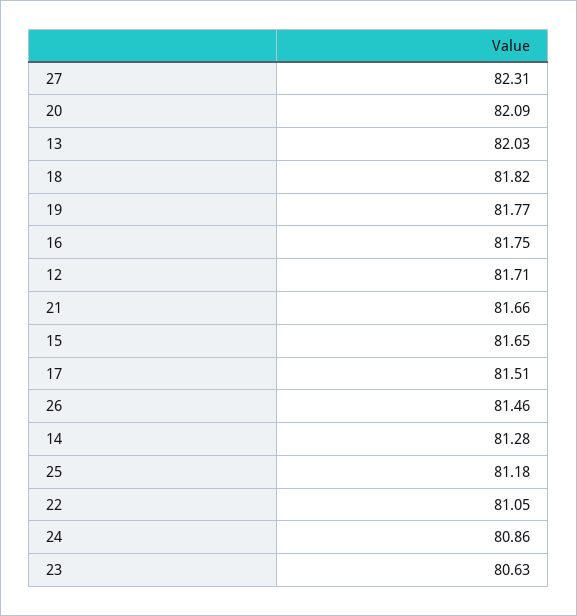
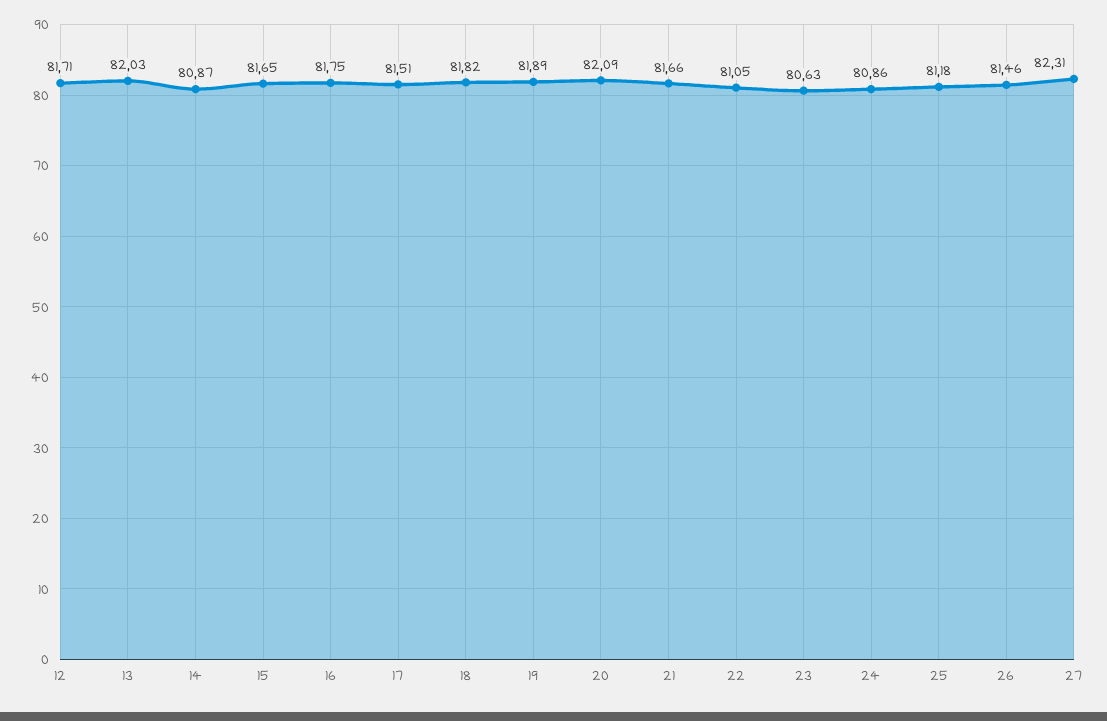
19: 81.77 -> 81.89
14: 81.28 -> 80.87

